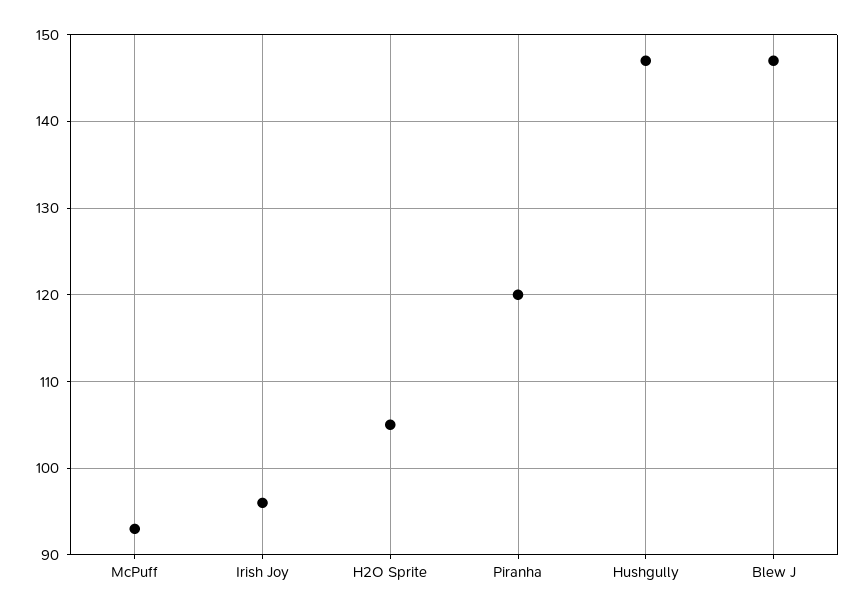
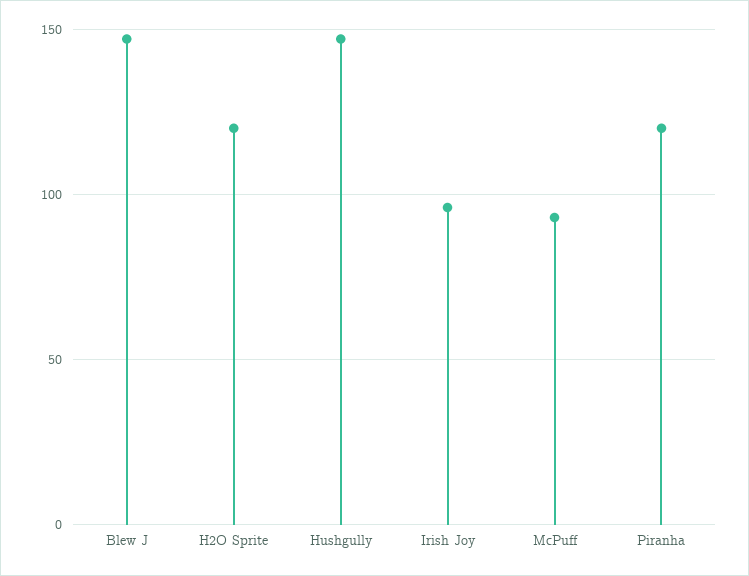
H2O Sprite: 105 -> 120

